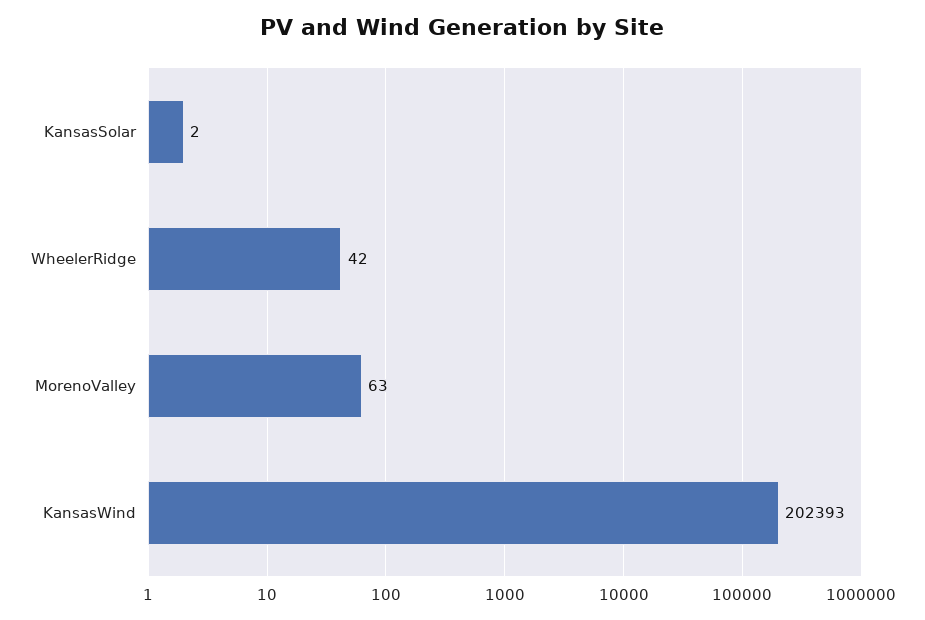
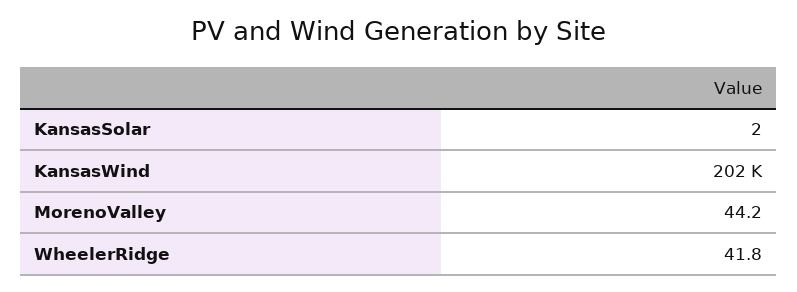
MorenoValley: 63 -> 44.2

